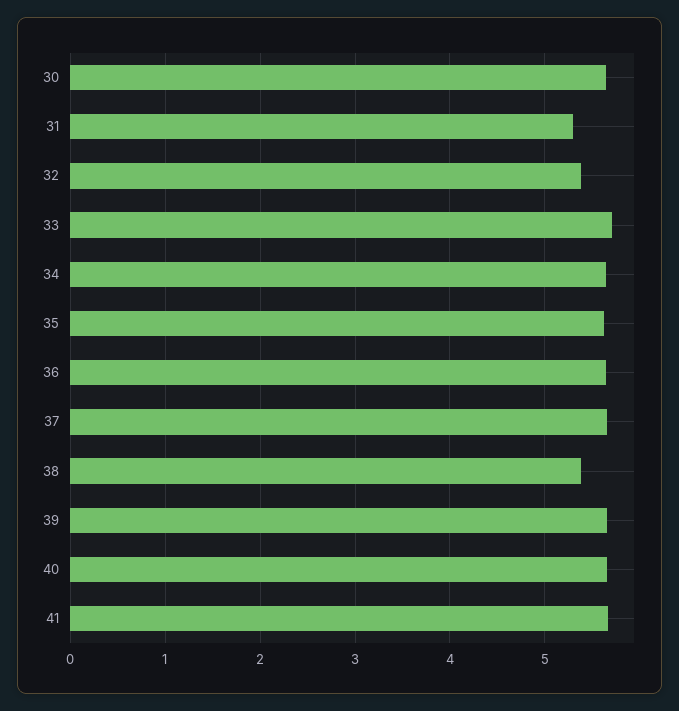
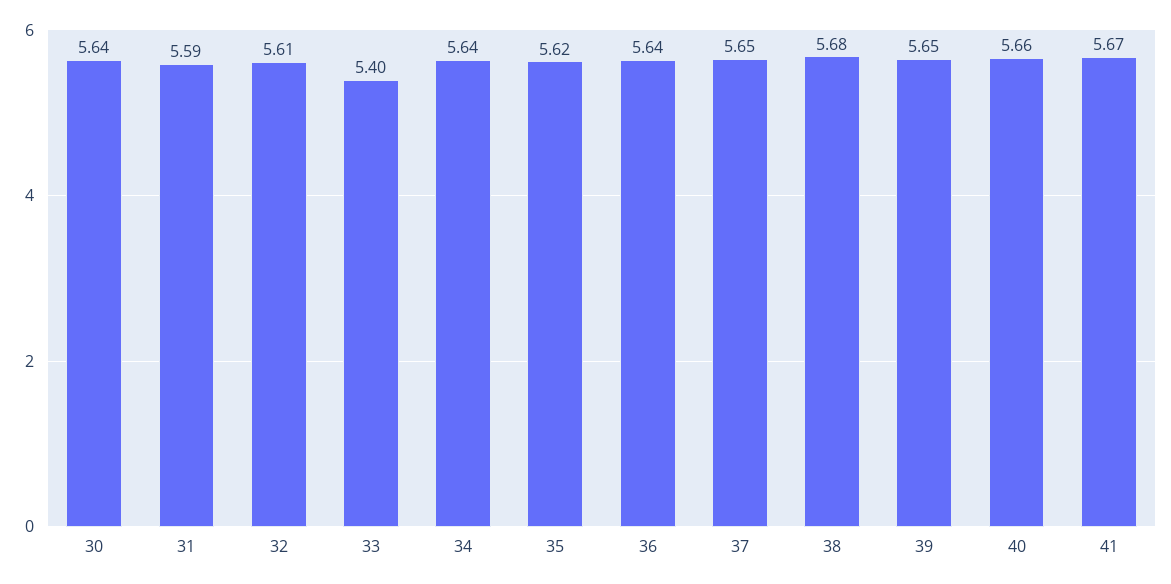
31: 5.3 -> 5.59
32: 5.4 -> 5.61
33: 5.7 -> 5.4
38: 5.4 -> 5.68

